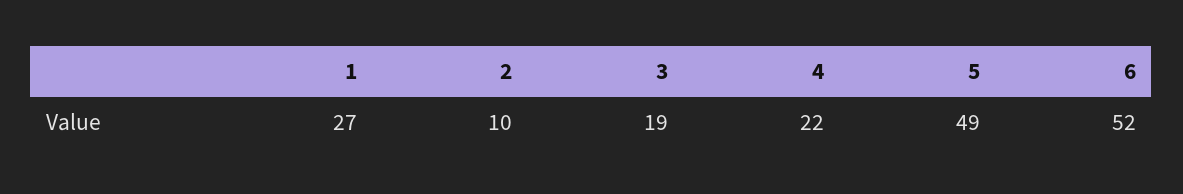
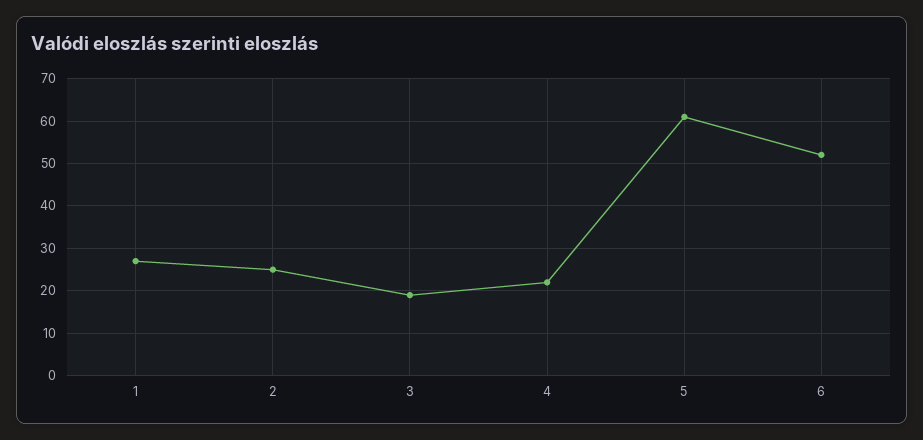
2: 10 -> 25
5: 49 -> 60

